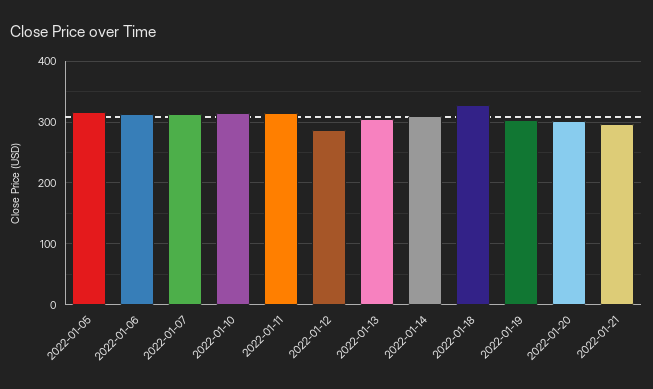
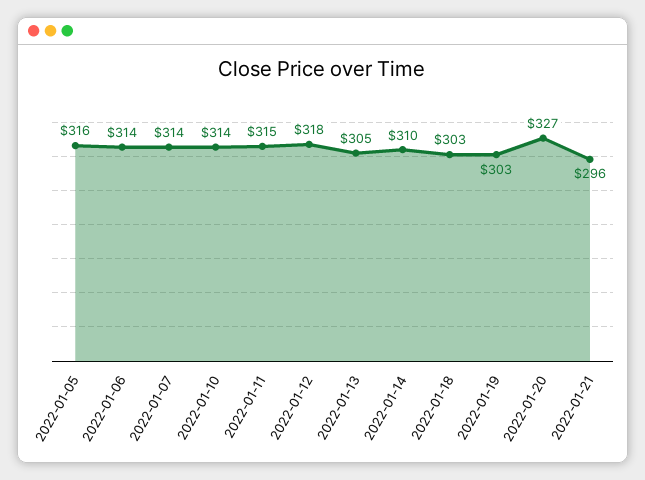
2022-01-12: 290 -> 318
2022-01-18: 330 -> 303
2022-01-20: 300 -> 327

